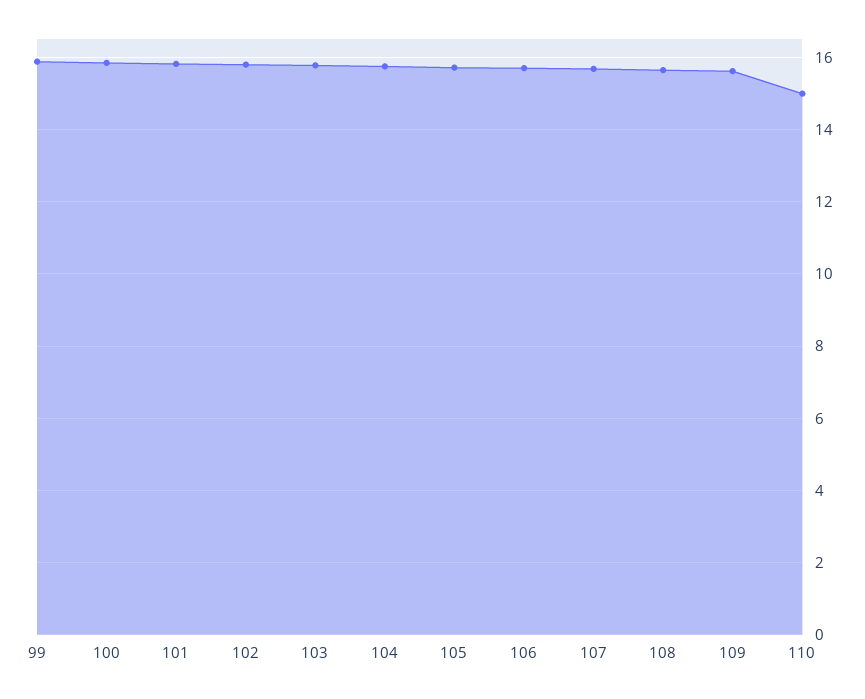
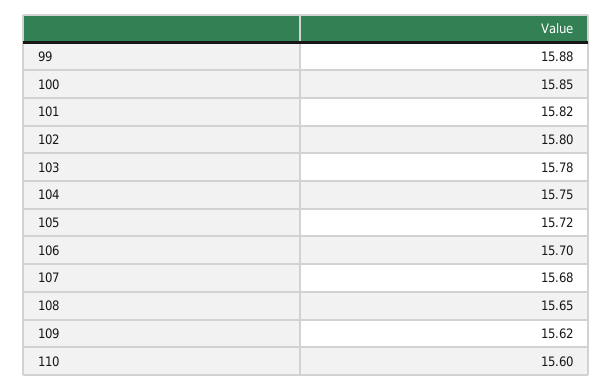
110: 15 -> 15.6

